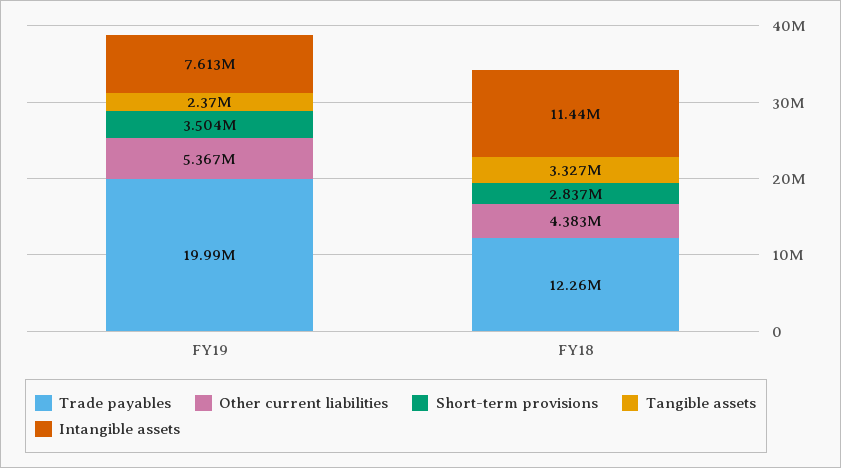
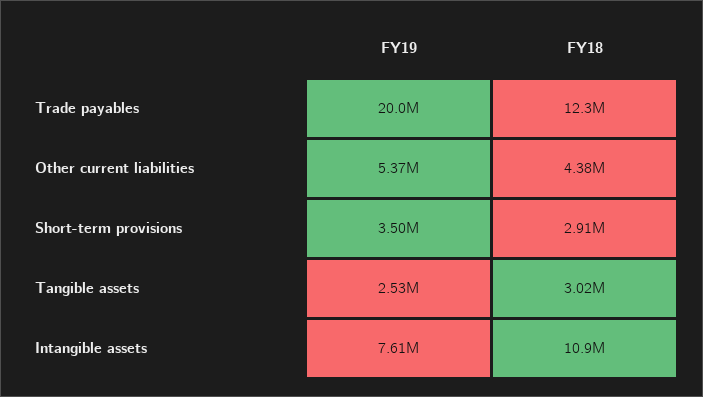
Tangible assets, FY19: 2370000 -> 2530000
Short-term provisions, FY18: 2837000 -> 2910000
Tangible assets, FY18: 3327000 -> 3020000
Intangible assets, FY18: 11440000 -> 10900000

